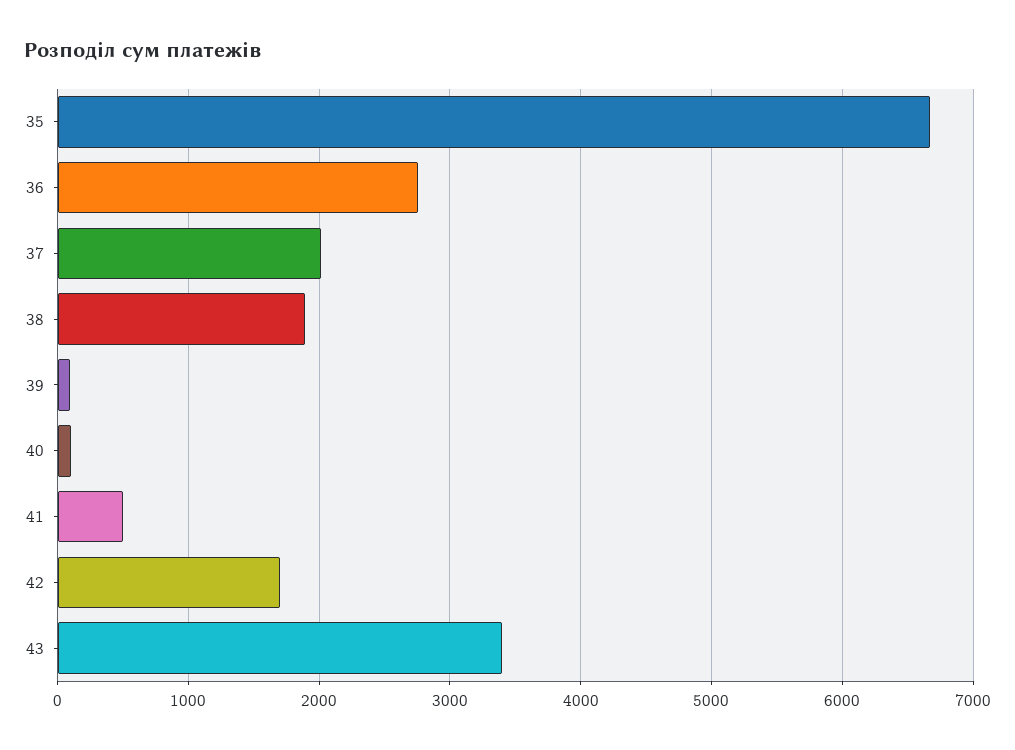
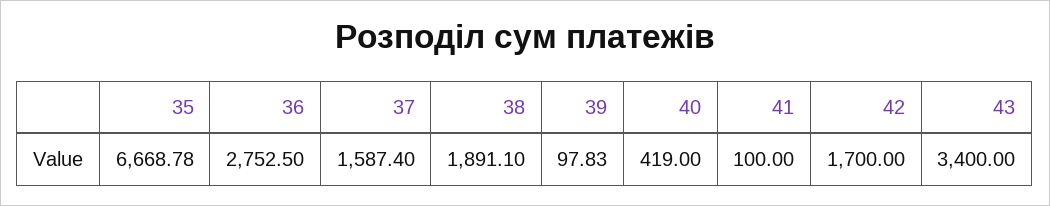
37: 2000 -> 1587.4
40: 100 -> 419
41: 500 -> 100

